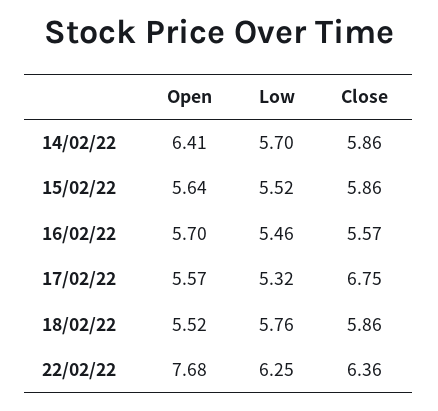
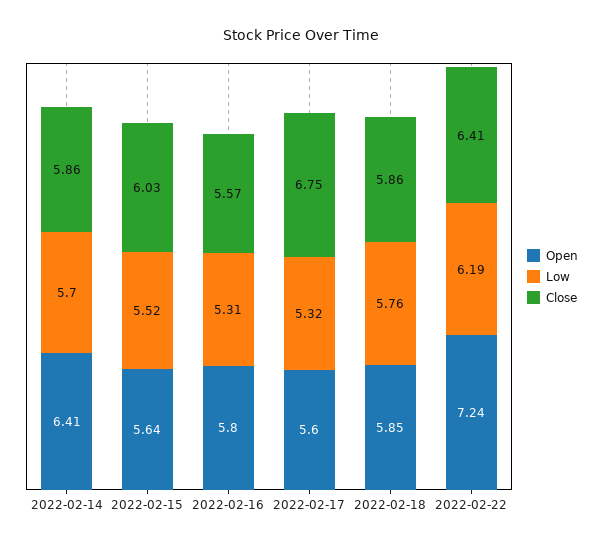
Close, 15/02/22: 5.86 -> 6.03
Open, 16/02/22: 5.7 -> 5.8
Low, 16/02/22: 5.46 -> 5.31
Open, 17/02/22: 5.57 -> 5.6
Open, 18/02/22: 5.52 -> 5.85
Open, 22/02/22: 7.68 -> 7.24
Low, 22/02/22: 6.25 -> 6.19
Close, 22/02/22: 6.36 -> 6.41

